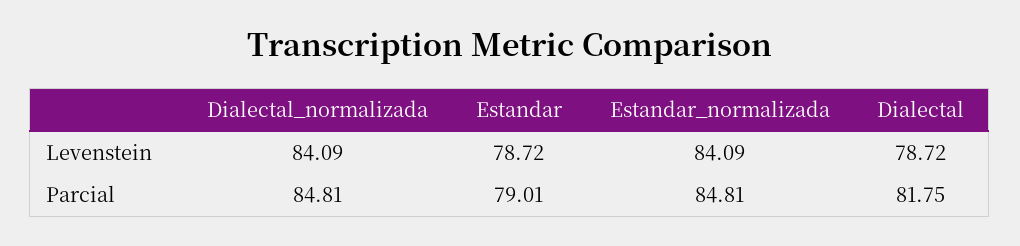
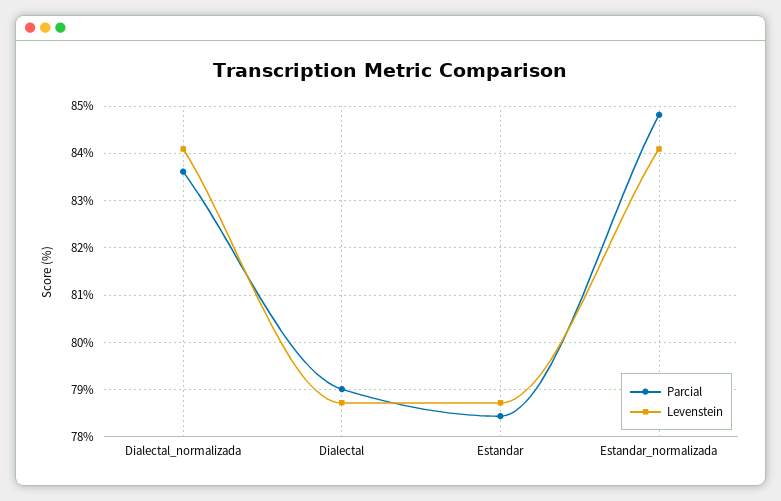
Parcial, Dialectal_normalizada: 84.81 -> 83.6
Parcial, Estandar: 79.01 -> 78.4
Parcial, Dialectal: 81.75 -> 79

